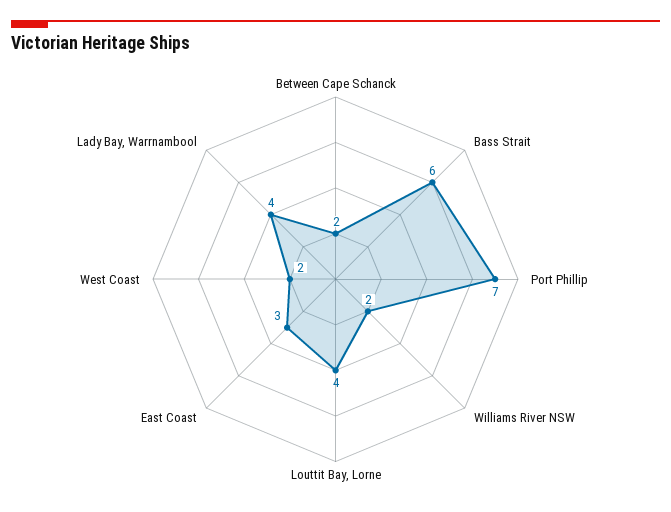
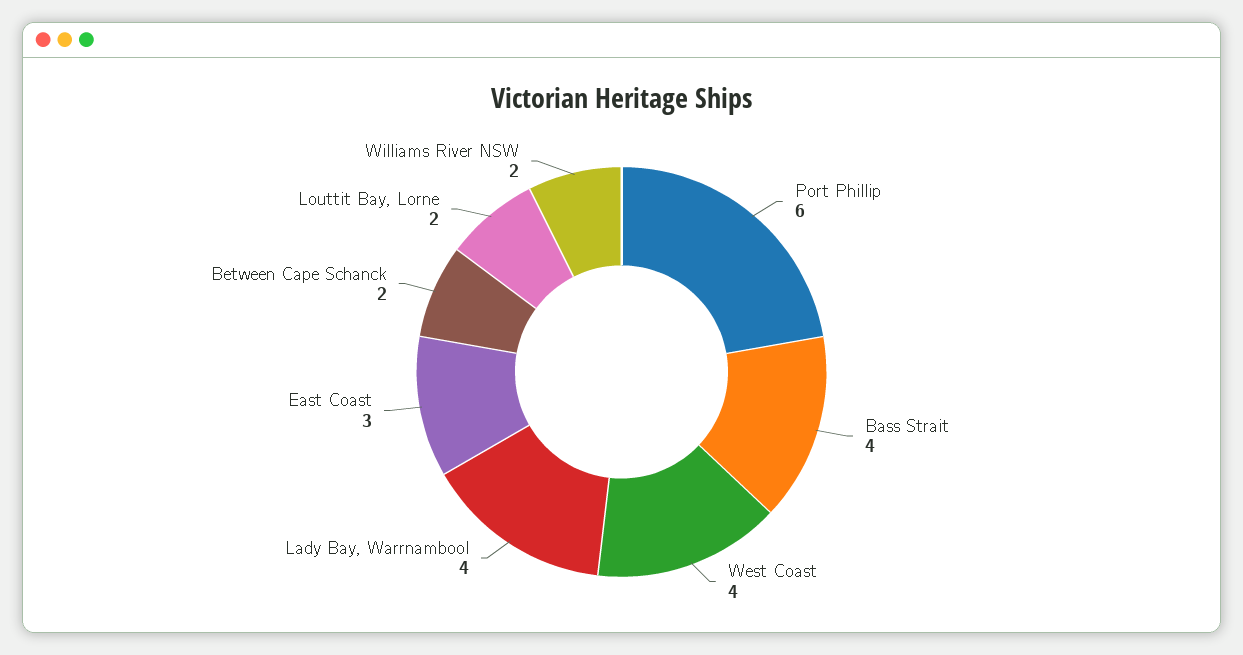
Bass Strait: 6 -> 4
Port Phillip: 7 -> 6
Louttit Bay, Lorne: 4 -> 2
West Coast: 2 -> 4

